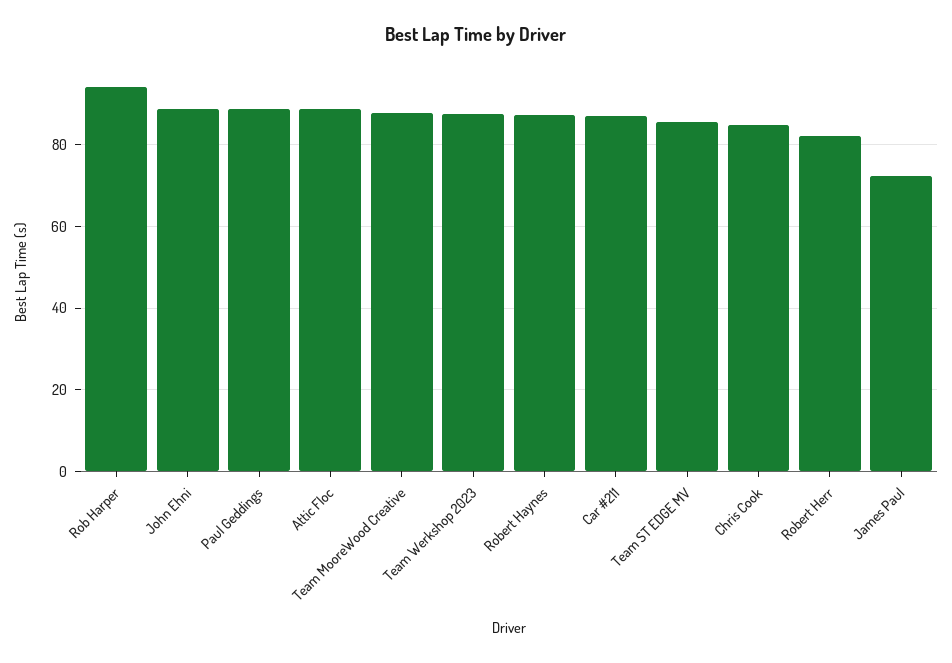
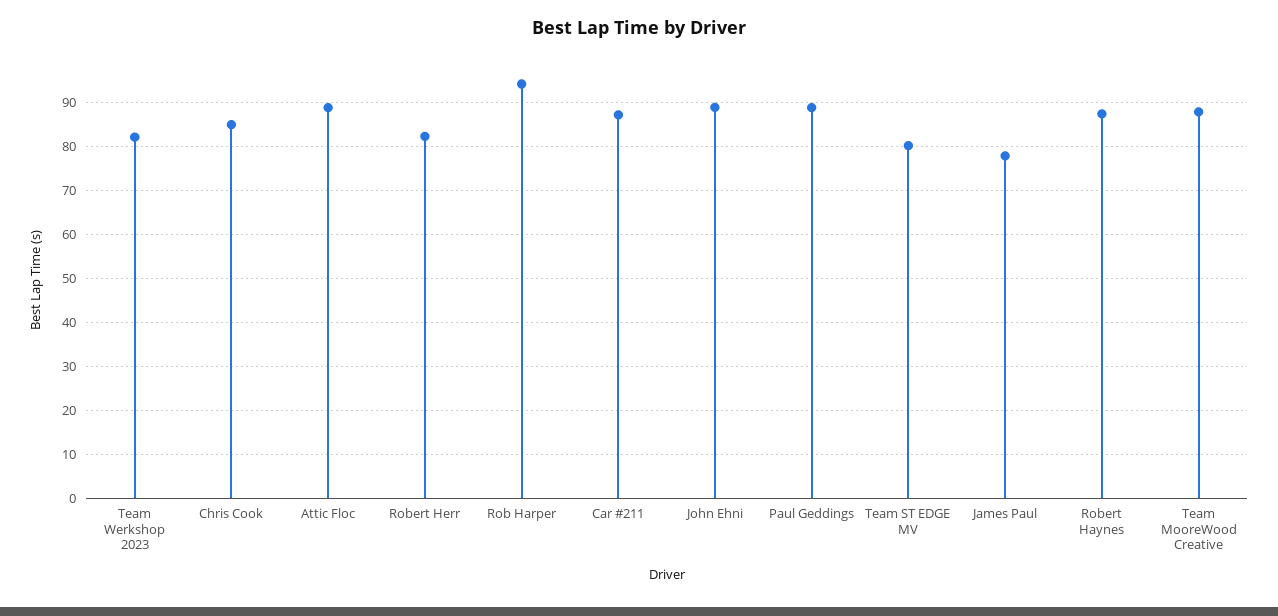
Team Werkshop 2023: 88 -> 82
Team ST EDGE MV: 86 -> 80
James Paul: 72 -> 78

